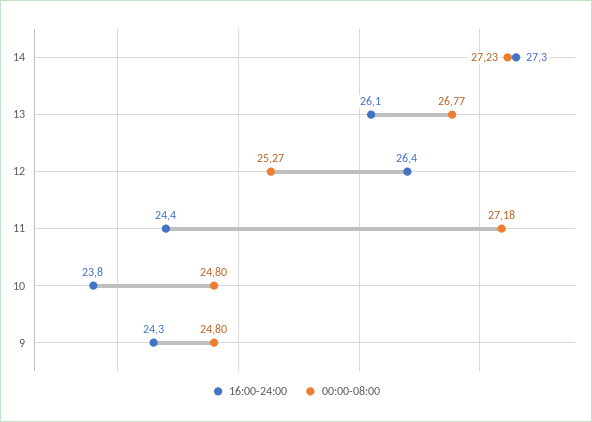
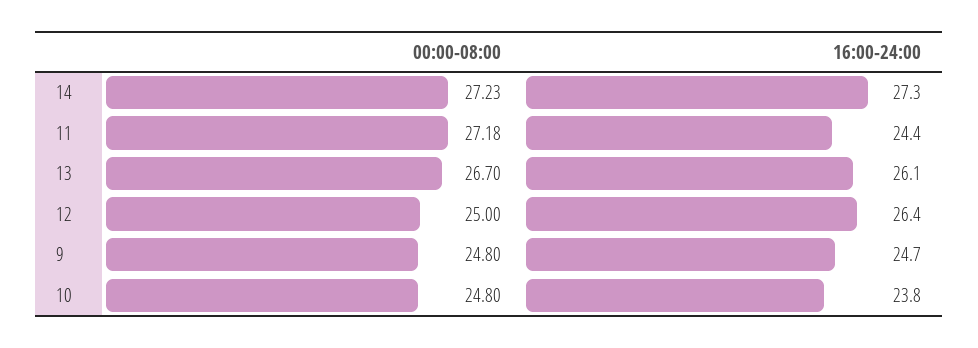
00:00-08:00, 13: 26.77 -> 26.7
00:00-08:00, 12: 25.27 -> 25
16:00-24:00, 9: 24.3 -> 24.7

